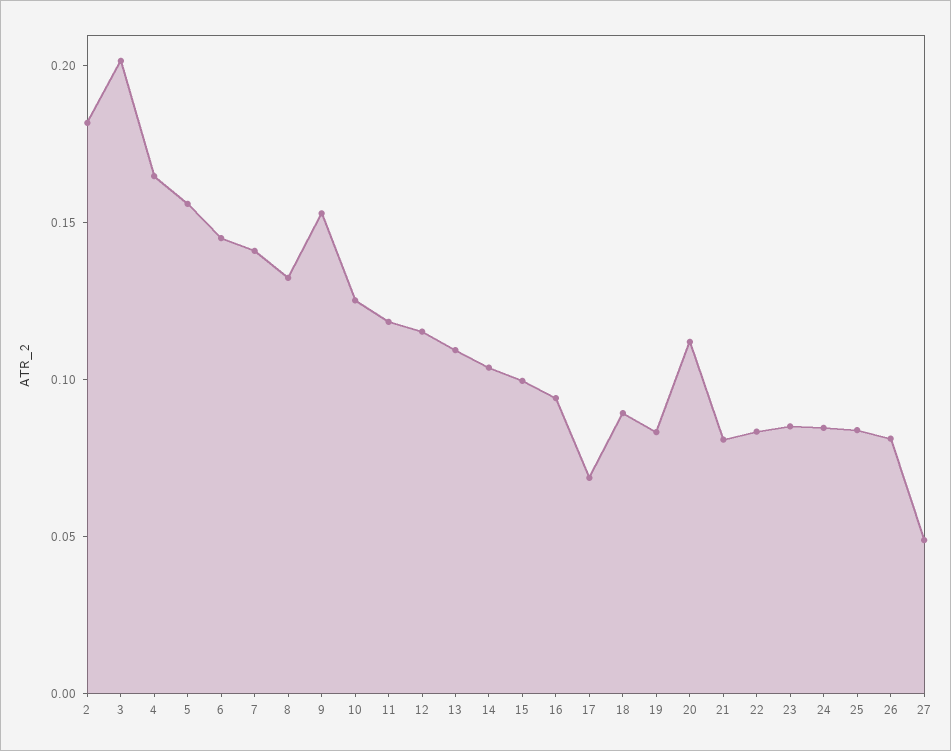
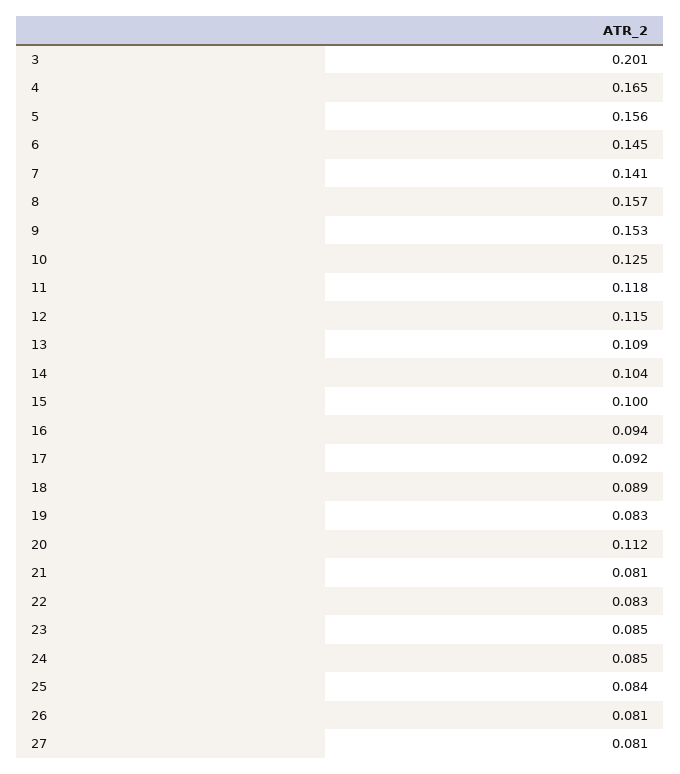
2: 0.18 -> none
8: 0.13 -> 0.157
17: 0.07 -> 0.092
27: 0.05 -> 0.081

